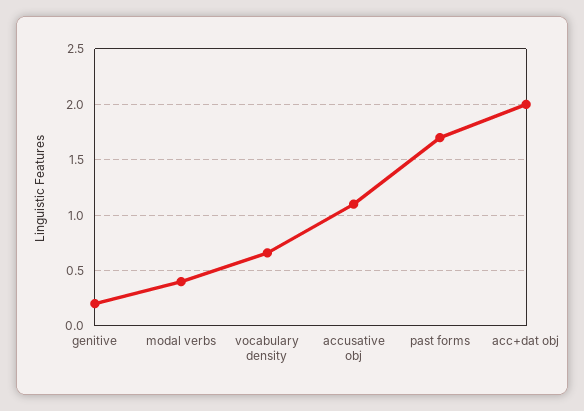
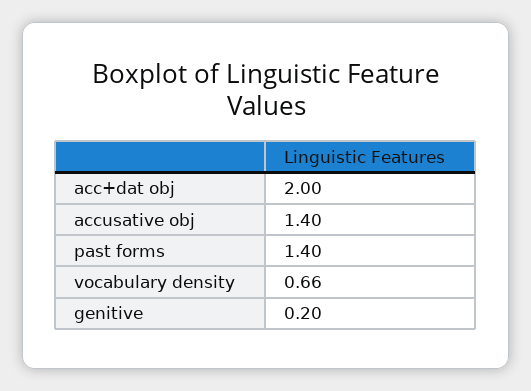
modal verbs: 0.4 -> none
accusative obj: 1.1 -> 1.4
past forms: 1.7 -> 1.4

